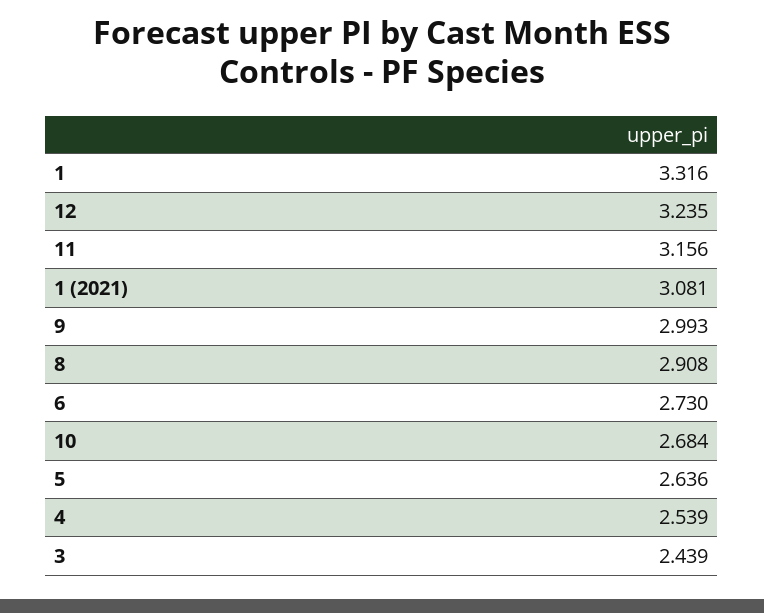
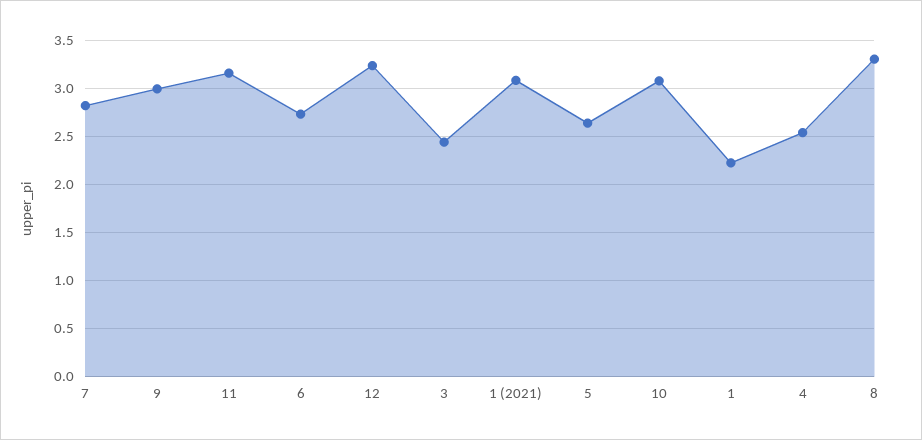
1: 3.316 -> 2.2
8: 2.908 -> 3.3
10: 2.684 -> 3.1
7: none -> 2.8

